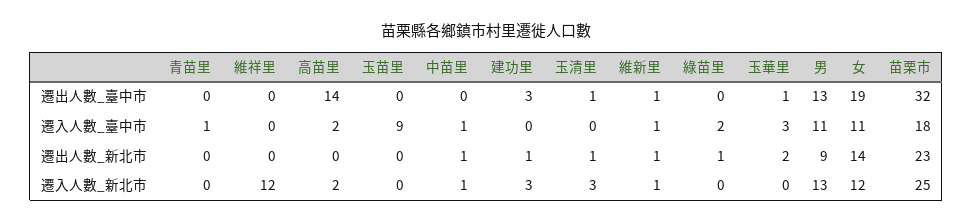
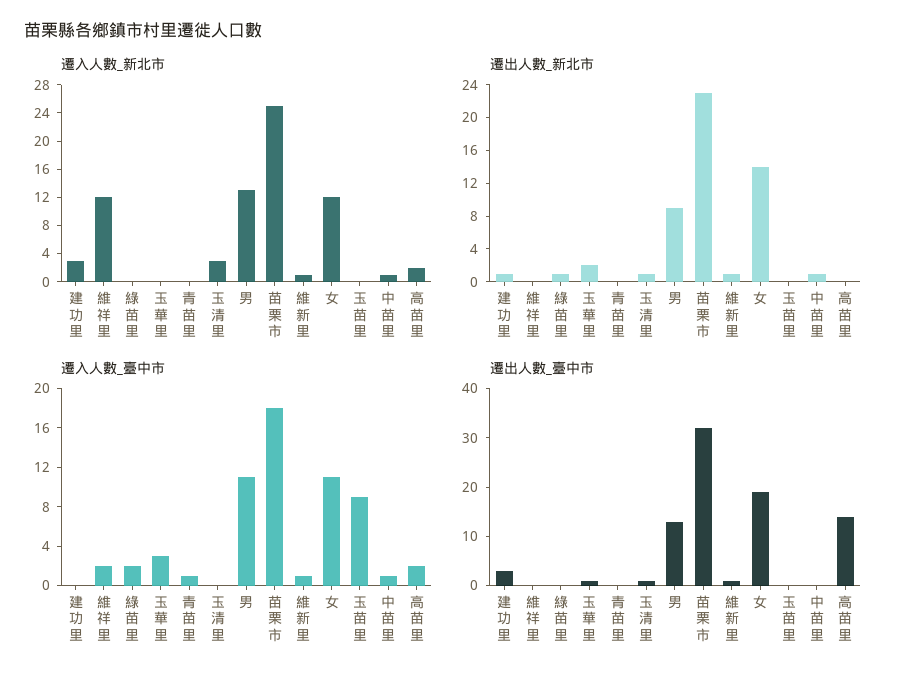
遷入人數_臺中市, 維祥里: 0 -> 2

